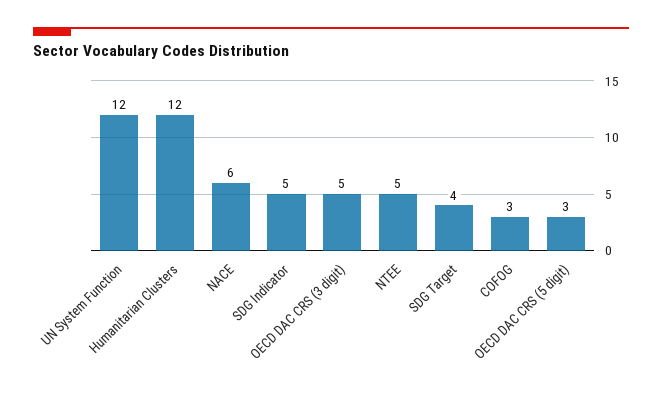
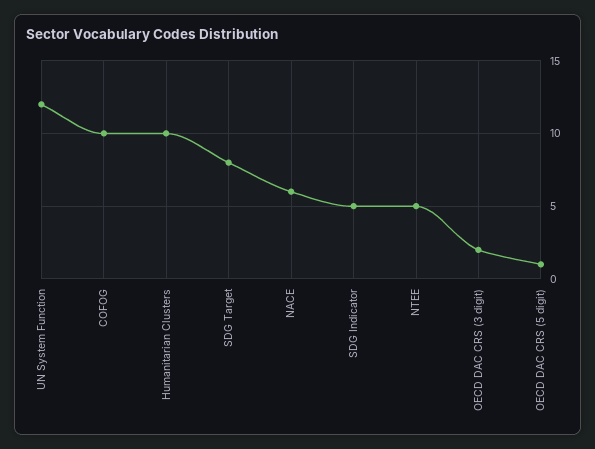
Humanitarian Clusters: 12 -> 10
OECD DAC CRS (3 digit): 5 -> 2
SDG Target: 4 -> 8
COFOG: 3 -> 10
OECD DAC CRS (5 digit): 3 -> 1

